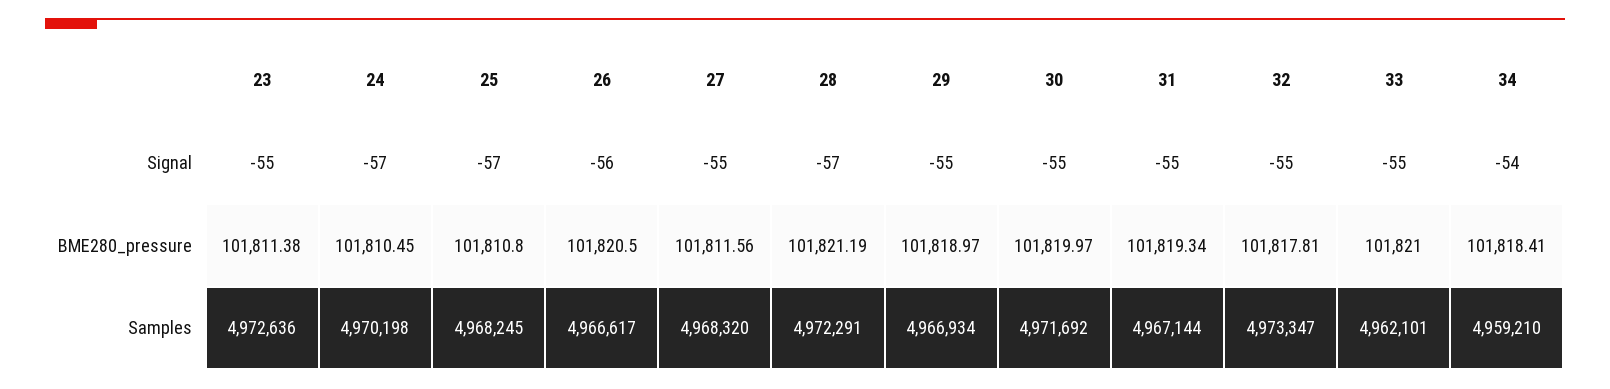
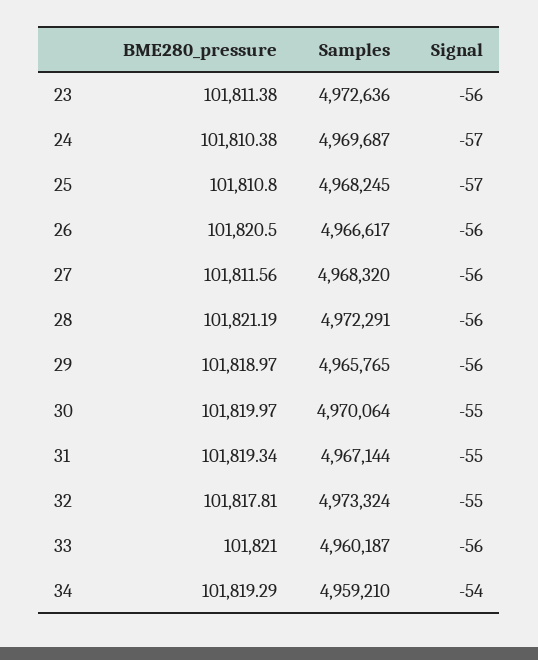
23, Signal: -55 -> -56
27, Signal: -55 -> -56
28, Signal: -57 -> -56
29, Signal: -55 -> -56
33, Signal: -55 -> -56
24, BME280_pressure: 101810.45 -> 101810.38
34, BME280_pressure: 101818.41 -> 101819.29
24, Samples: 4970198 -> 4969687
29, Samples: 4966934 -> 4965765
30, Samples: 4971692 -> 4970064
32, Samples: 4973347 -> 4973324
33, Samples: 4962101 -> 4960187

